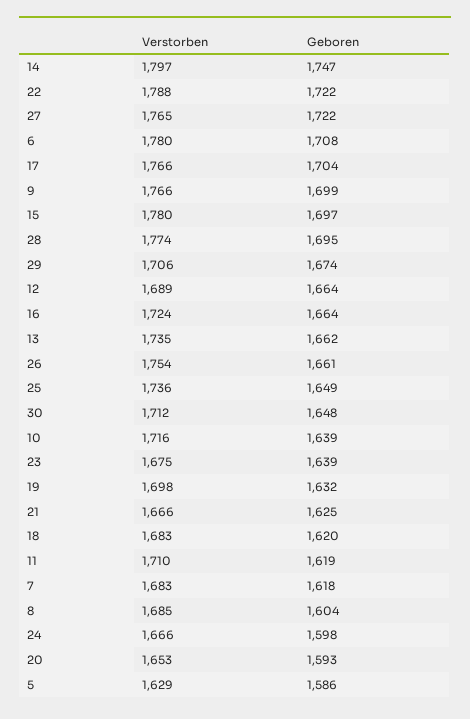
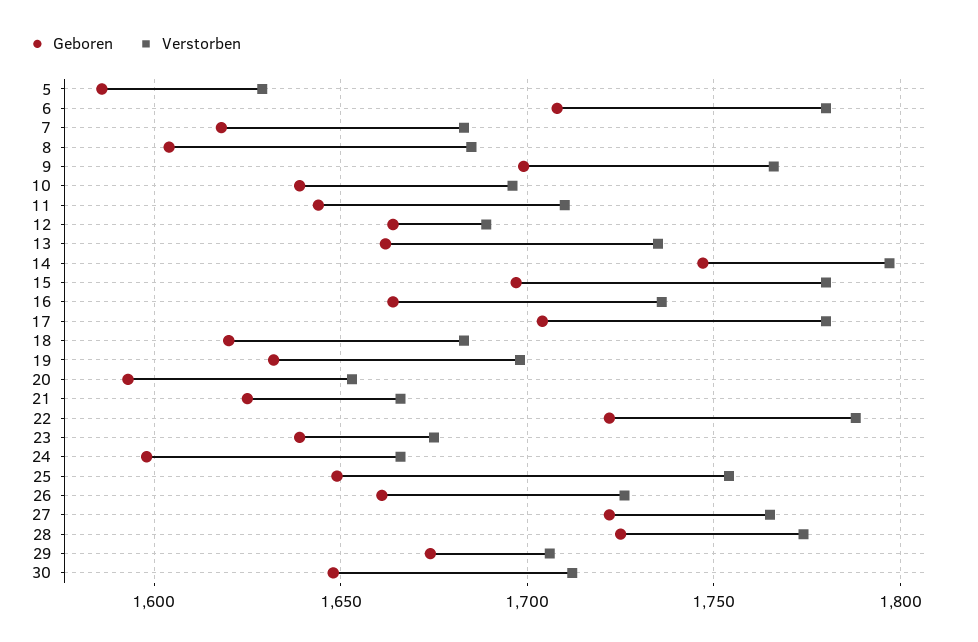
Verstorben, 17: 1766 -> 1780
Geboren, 28: 1695 -> 1725
Verstorben, 16: 1724 -> 1735
Verstorben, 26: 1754 -> 1725
Verstorben, 25: 1736 -> 1755
Verstorben, 10: 1716 -> 1695
Geboren, 11: 1619 -> 1645

